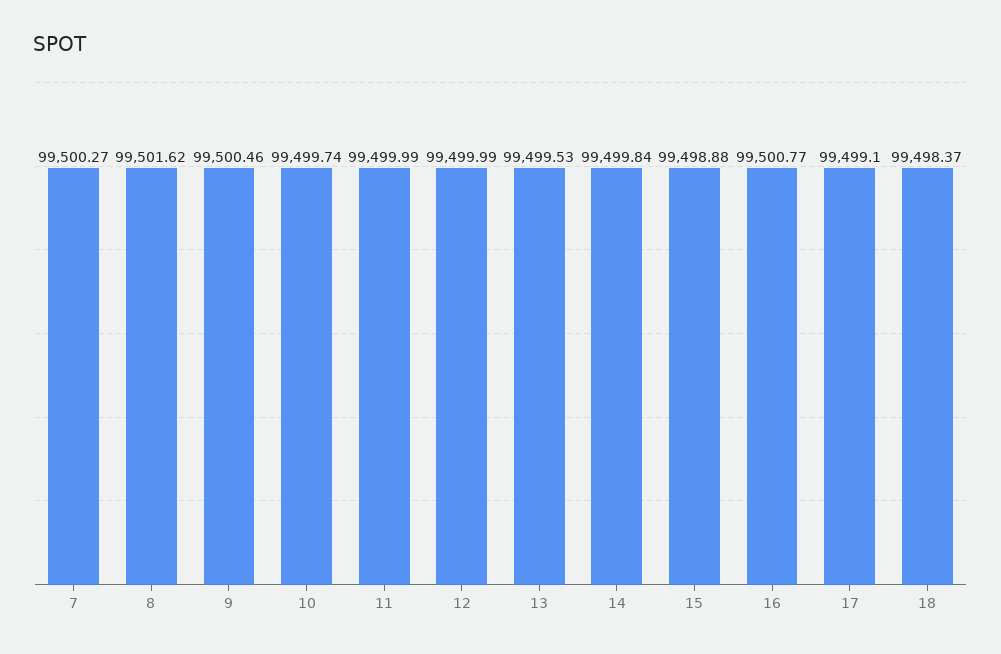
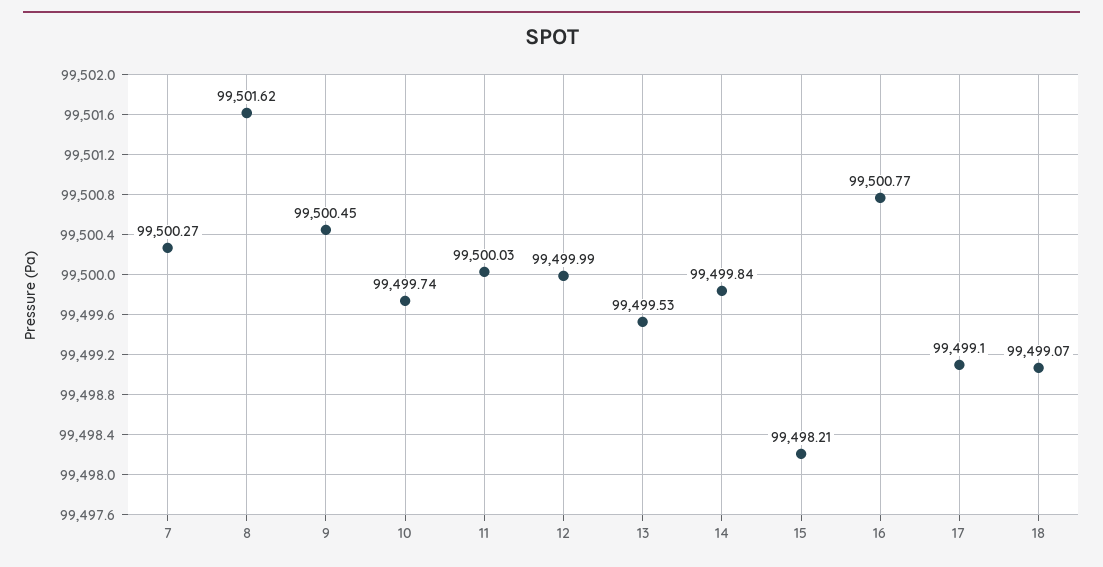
9: 99500.46 -> 99500.45
11: 99499.99 -> 99500.03
15: 99498.88 -> 99498.21
18: 99498.37 -> 99499.07

